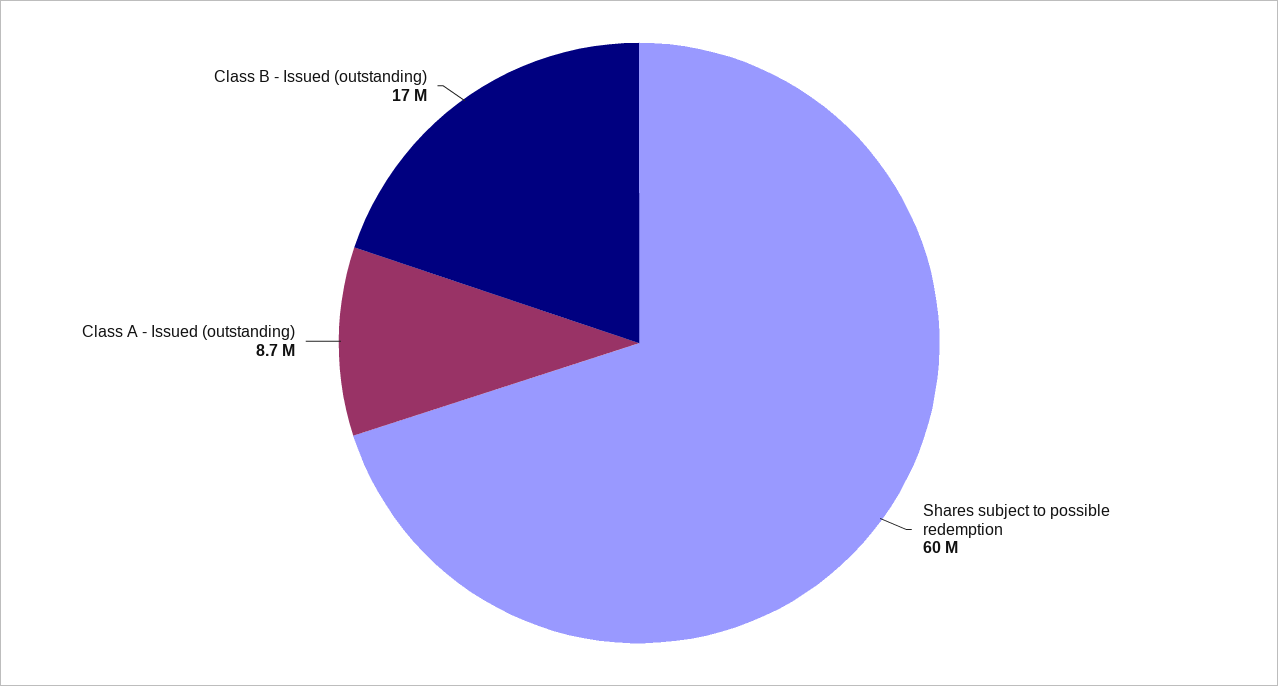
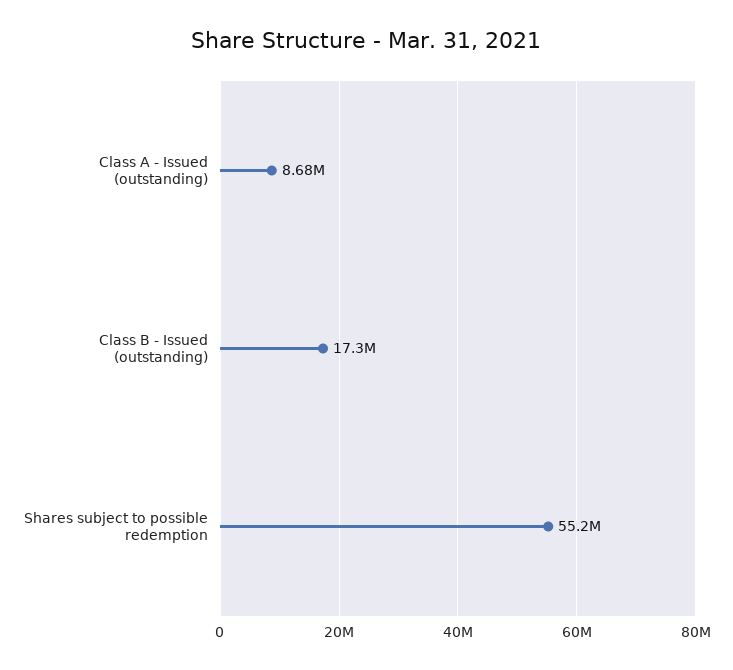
Shares subject to possible redemption: 60000000 -> 55200000

